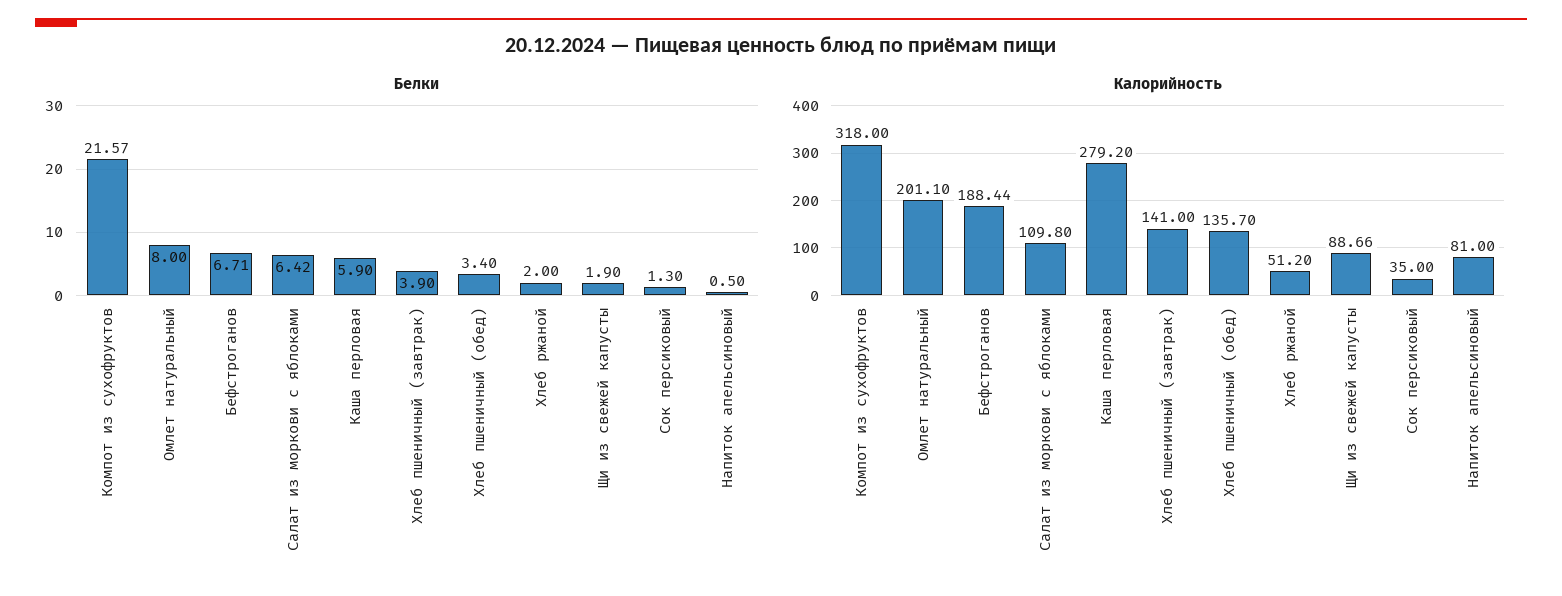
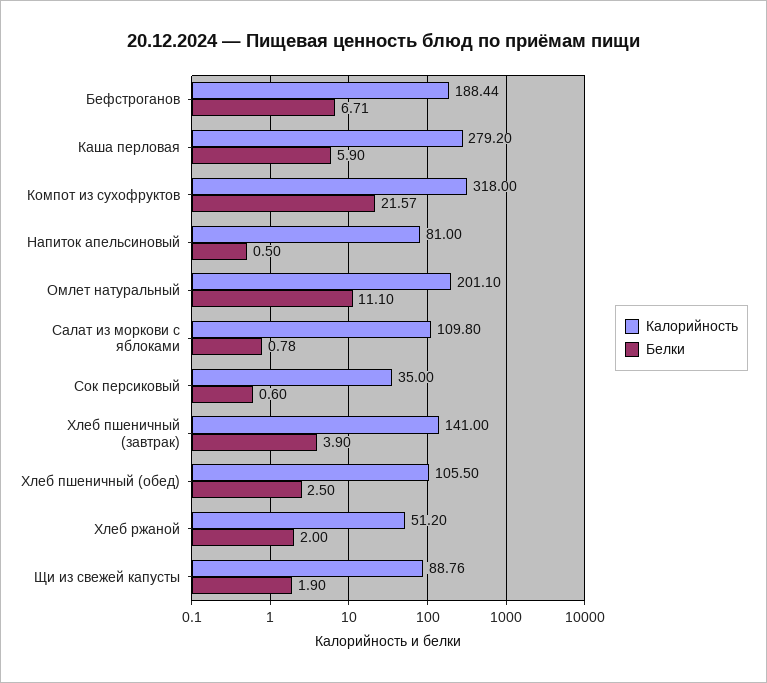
Белки, Омлет натуральный: 8 -> 11.1
Белки, Салат из моркови с яблоками: 6.42 -> 0.78
Белки, Хлеб пшеничный (обед): 3.4 -> 2.5
Белки, Сок персиковый: 1.3 -> 0.6
Калорийность, Хлеб пшеничный (обед): 135.7 -> 105.5
Калорийность, Щи из свежей капусты: 88.66 -> 88.76

